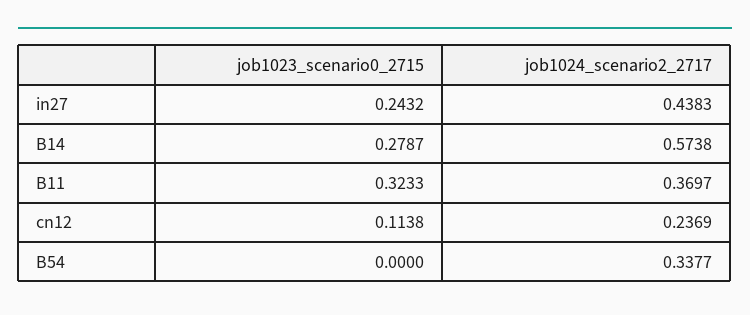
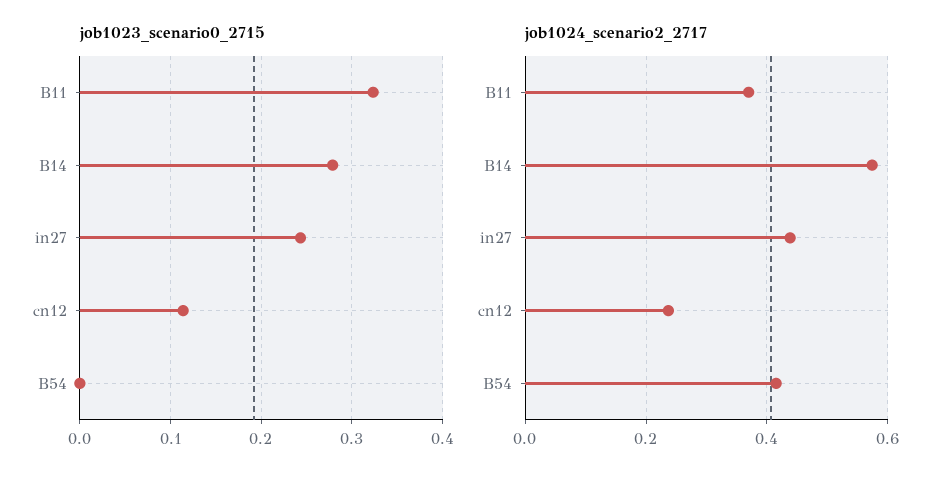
job1024_scenario2_2717, B54: 0.3377 -> 0.42

